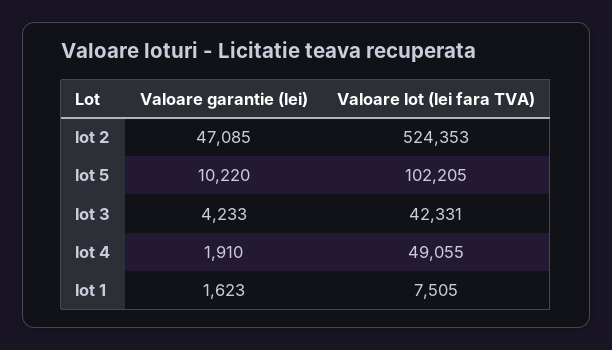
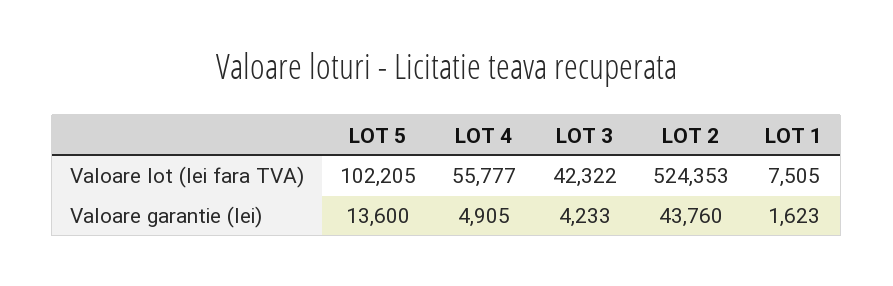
Valoare garantie (lei), lot 2: 47085 -> 43760
Valoare garantie (lei), lot 5: 10220 -> 13600
Valoare lot (lei fara TVA), lot 3: 42331 -> 42322
Valoare garantie (lei), lot 4: 1910 -> 4905
Valoare lot (lei fara TVA), lot 4: 49055 -> 55777

